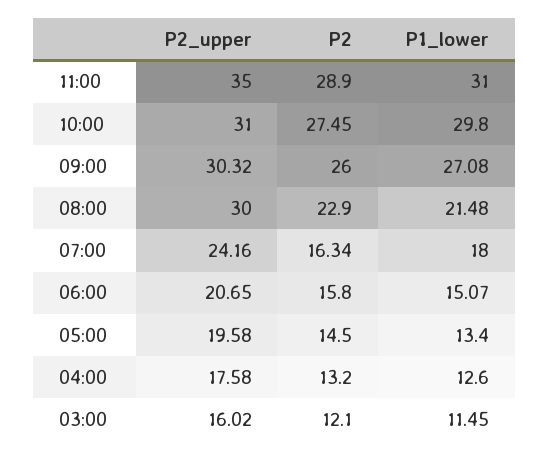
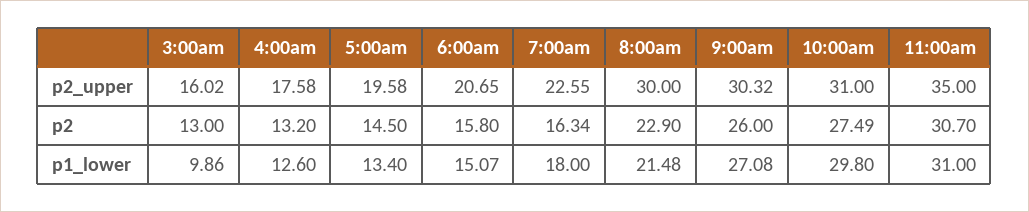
P2, 11:00: 28.9 -> 30.7
P2, 10:00: 27.45 -> 27.49
P2_upper, 07:00: 24.16 -> 22.55
P2, 03:00: 12.1 -> 13
P1_lower, 03:00: 11.45 -> 9.86

